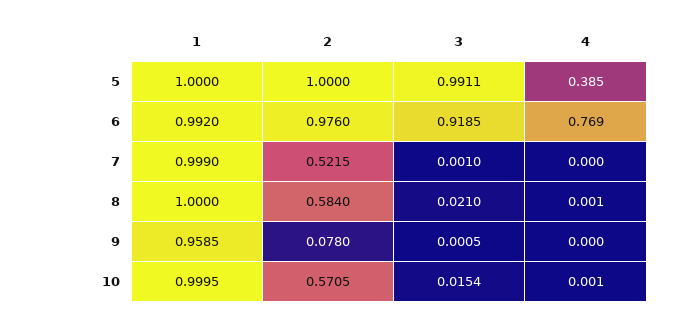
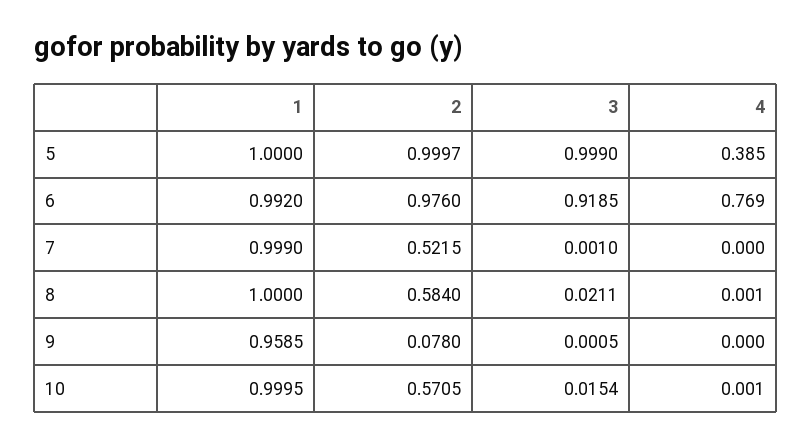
2, 5: 1 -> 0.9997
3, 5: 0.9911 -> 0.999
3, 8: 0.021 -> 0.0211

